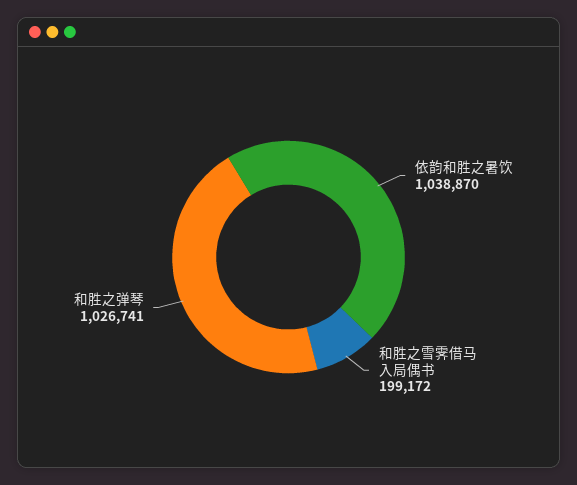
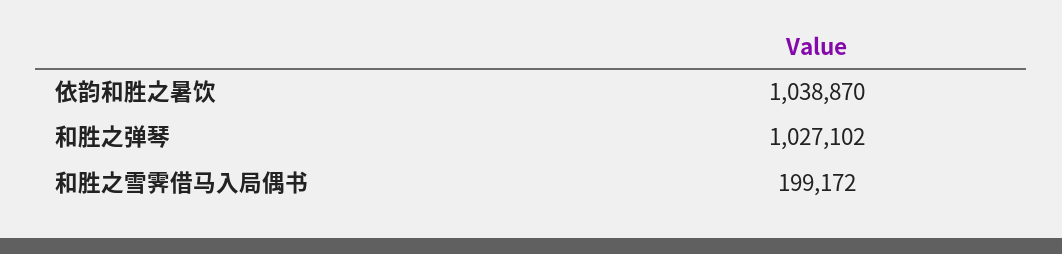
和胜之弹琴: 1026741 -> 1027102

